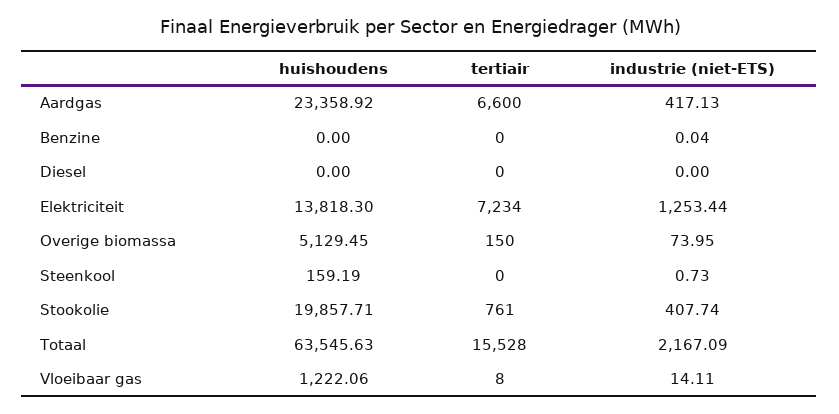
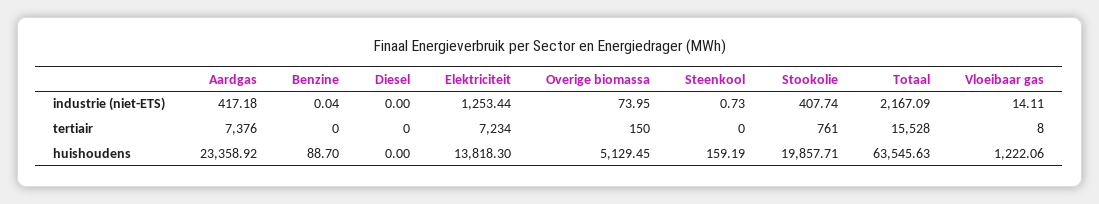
tertiair, Aardgas: 6600 -> 7376
industrie (niet-ETS), Aardgas: 417.13 -> 417.18
huishoudens, Benzine: 0 -> 88.7

